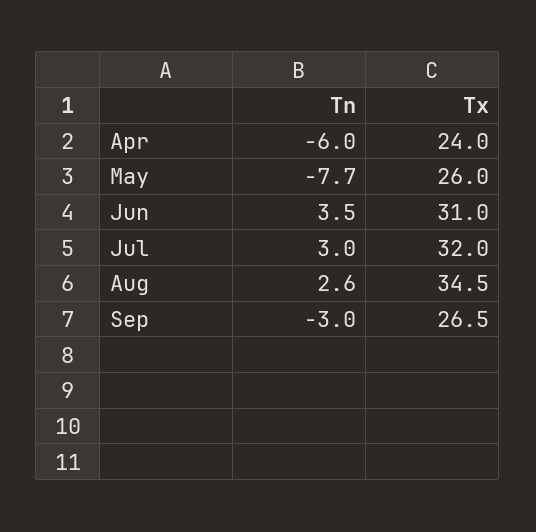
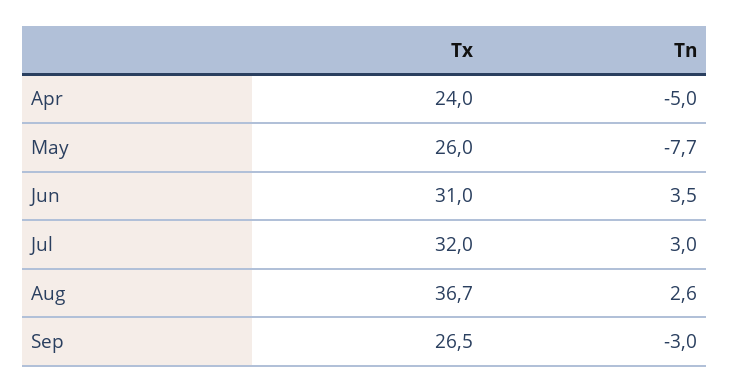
Tn, Apr: -6 -> -5
Tx, Aug: 34.5 -> 36.7

